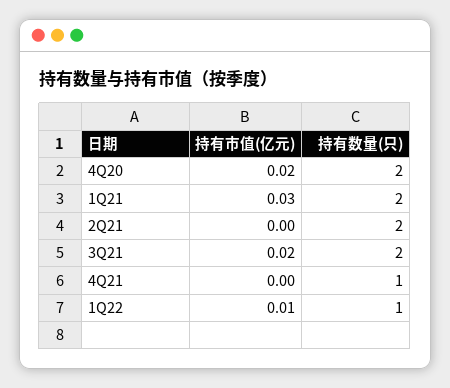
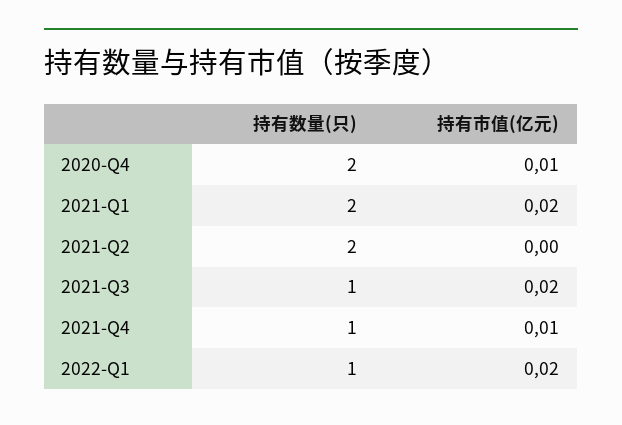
持有市值(亿元), 4Q20: 0.02 -> 0.01
持有市值(亿元), 1Q21: 0.03 -> 0.02
持有数量(只), 3Q21: 2 -> 1
持有市值(亿元), 4Q21: 0 -> 0.01
持有市值(亿元), 1Q22: 0.01 -> 0.02

